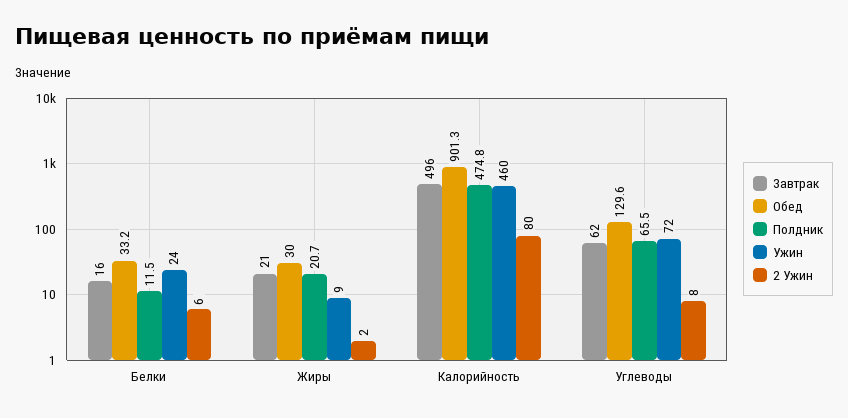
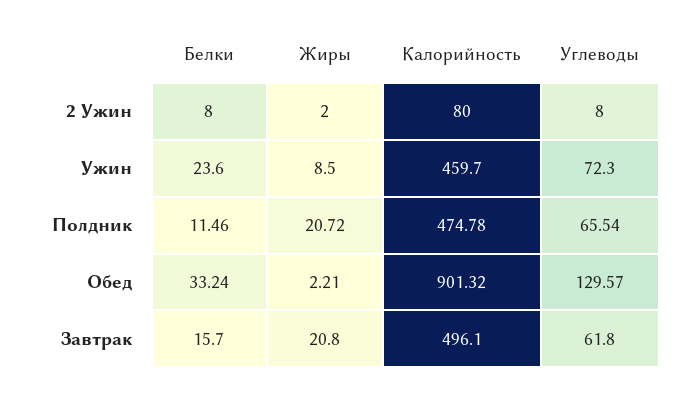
2 Ужин, Белки: 6 -> 8
Обед, Жиры: 30 -> 2.21

